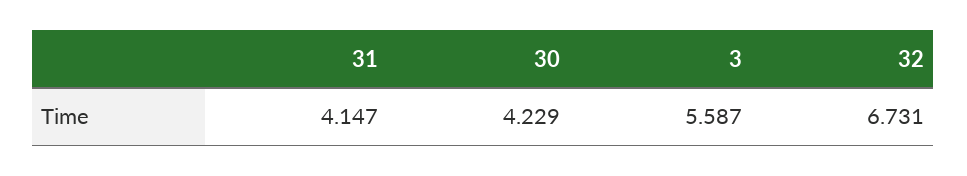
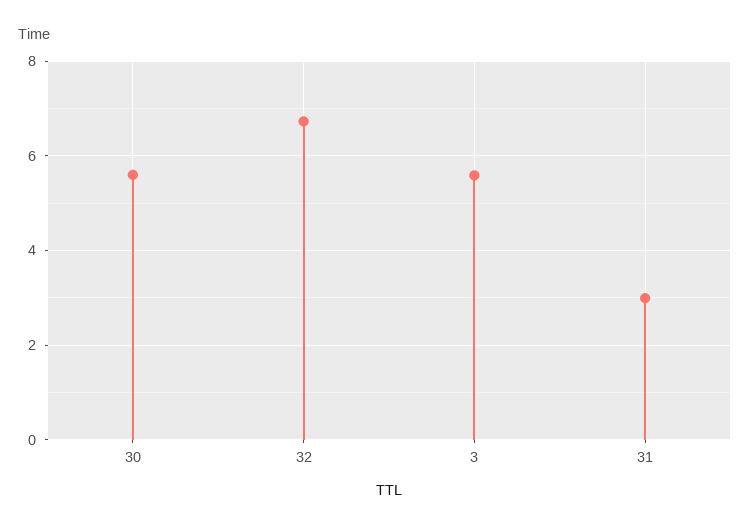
31: 4.147 -> 3
30: 4.229 -> 5.6

